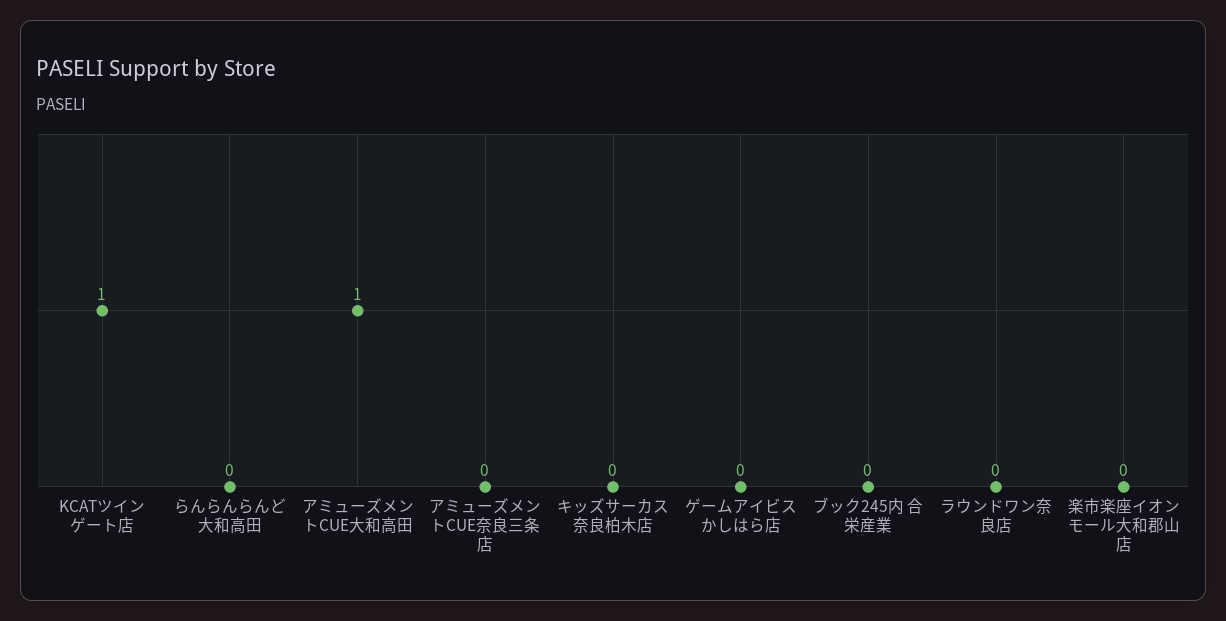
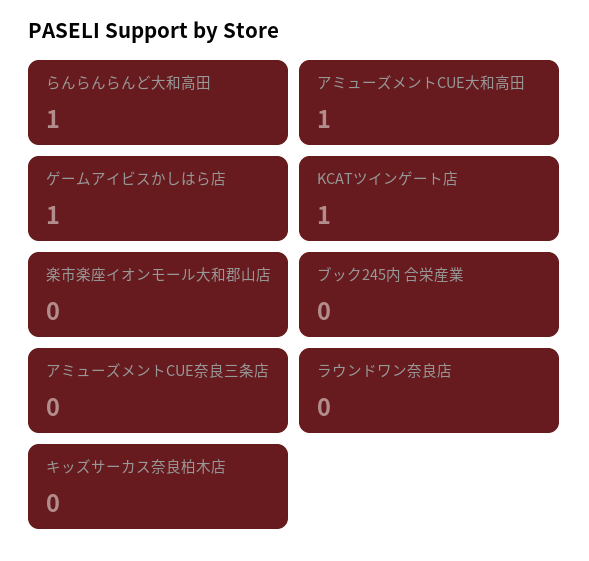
らんらんらんど大和高田: 0 -> 1
ゲームアイビスかしはら店: 0 -> 1

